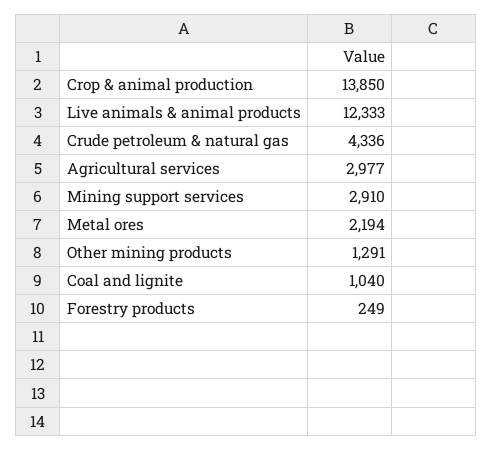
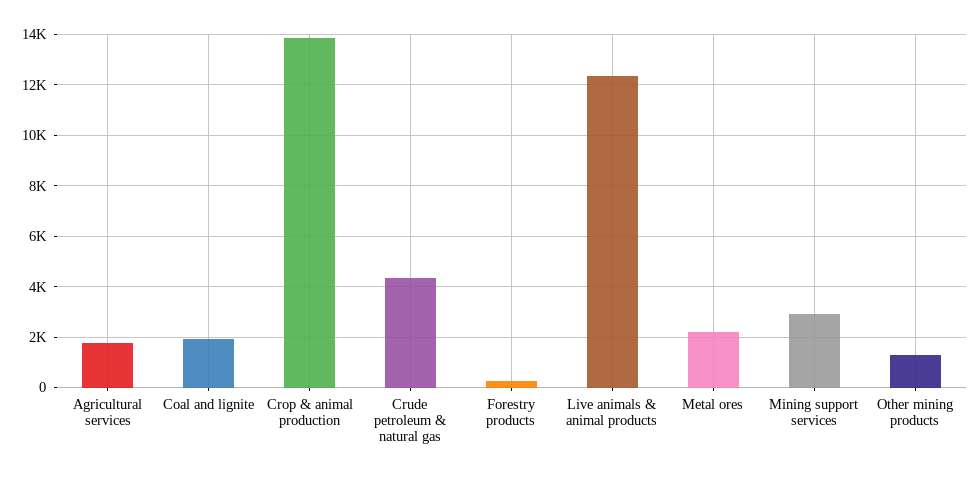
Agricultural services: 2977 -> 1750
Coal and lignite: 1040 -> 2000

